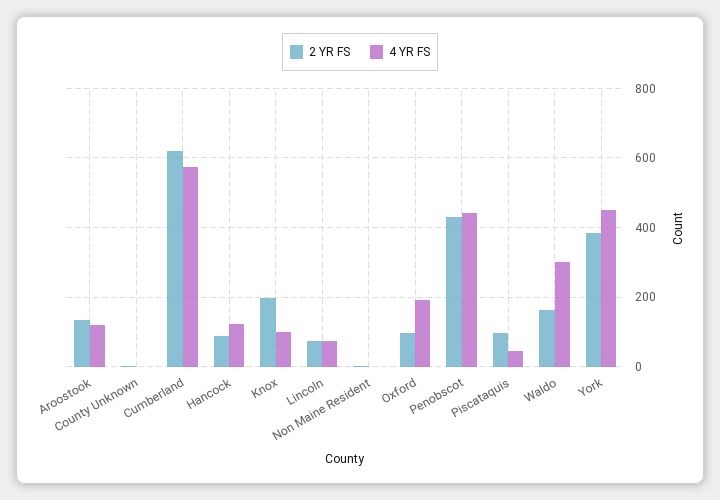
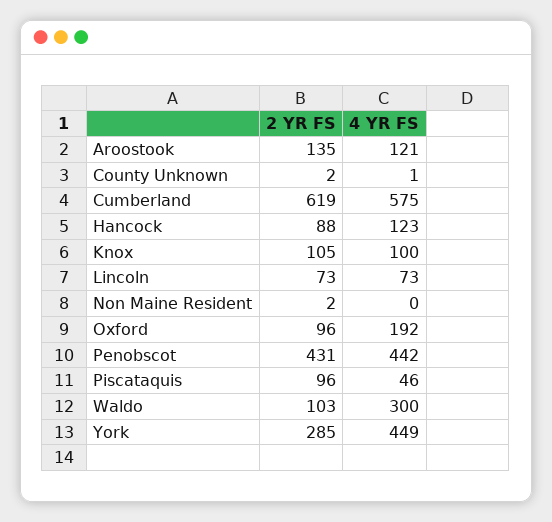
2 YR FS, Knox: 200 -> 105
2 YR FS, Waldo: 160 -> 103
2 YR FS, York: 380 -> 285

